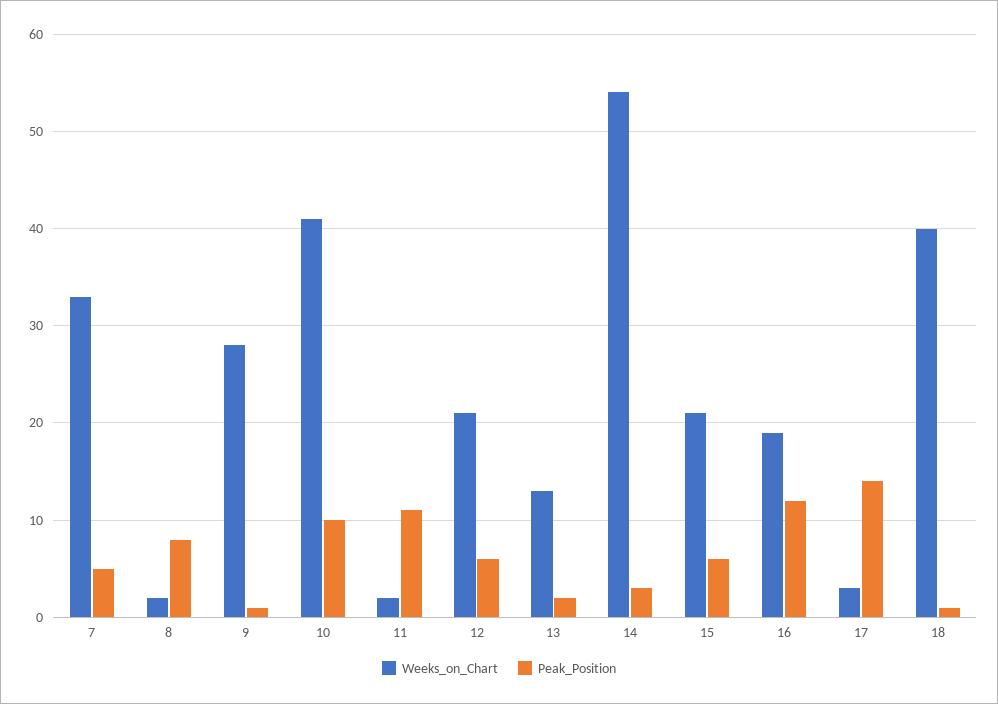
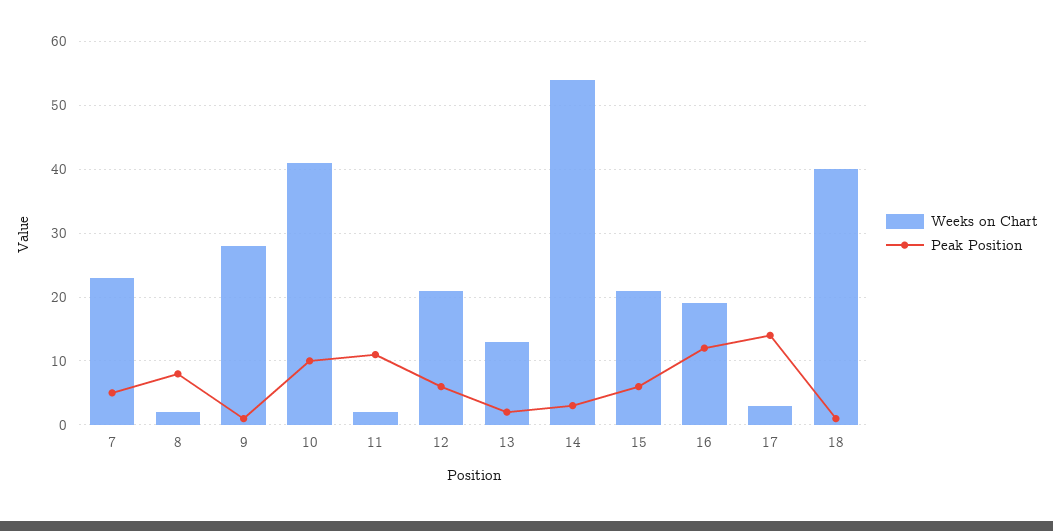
Weeks_on_Chart, 7: 33 -> 23

